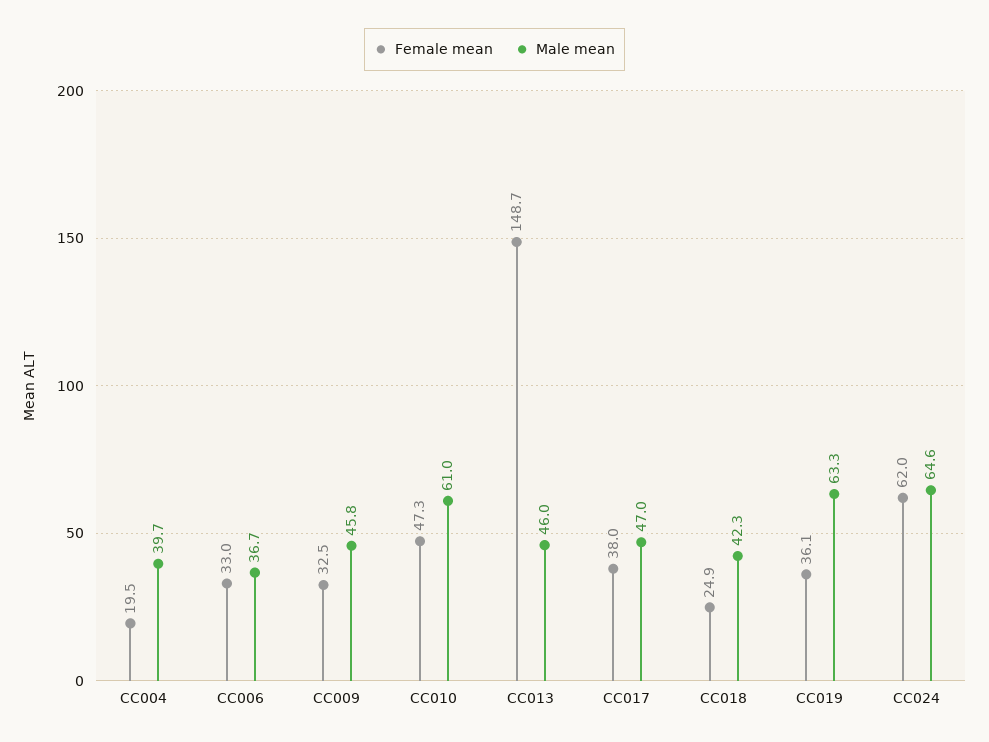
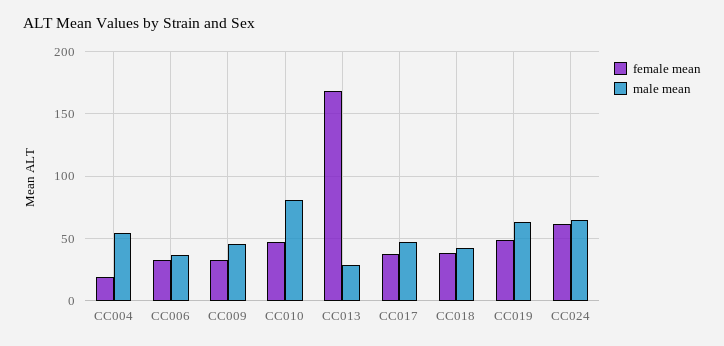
Male mean, CC004: 39.7 -> 55
Male mean, CC010: 61 -> 80
Female mean, CC013: 148.7 -> 170
Male mean, CC013: 46 -> 30
Female mean, CC018: 24.9 -> 40
Female mean, CC019: 36.1 -> 50

